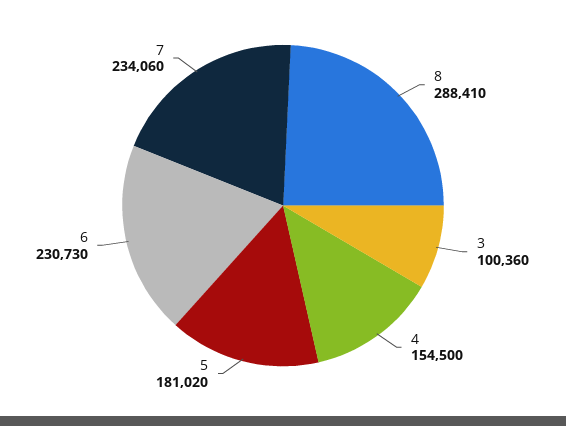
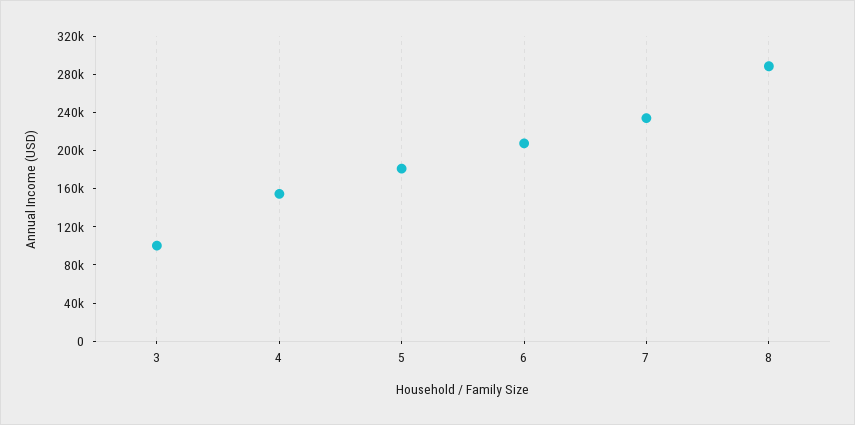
6: 230730 -> 210000

